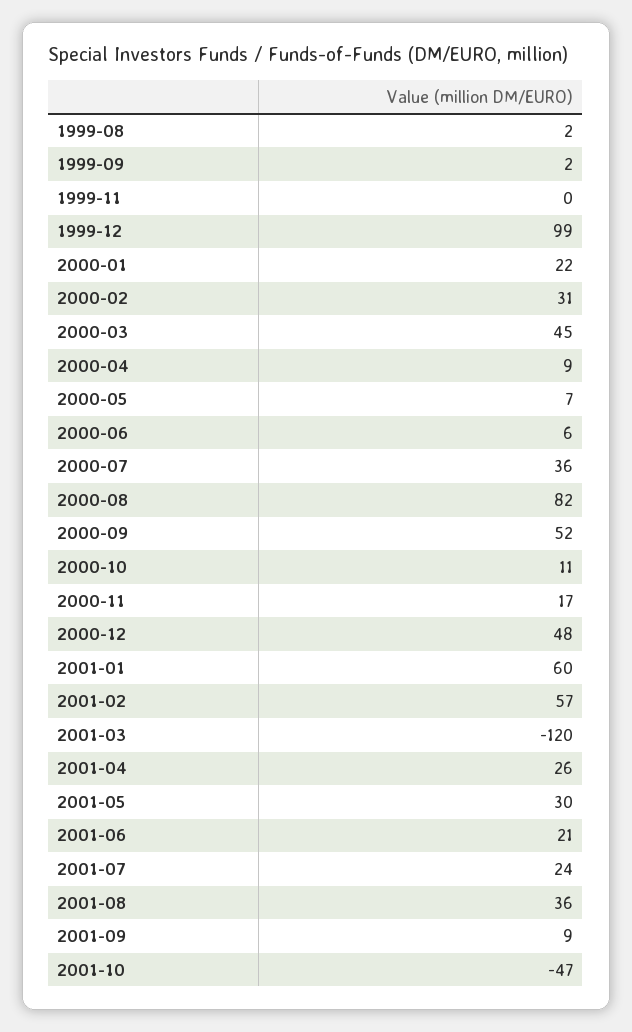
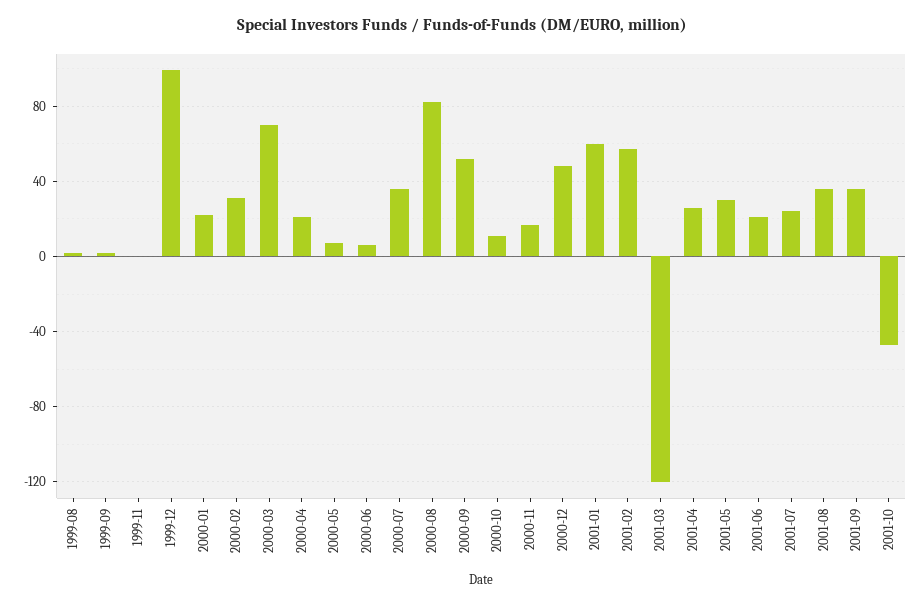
2000-03: 45 -> 70
2000-04: 9 -> 20
2001-09: 9 -> 35

